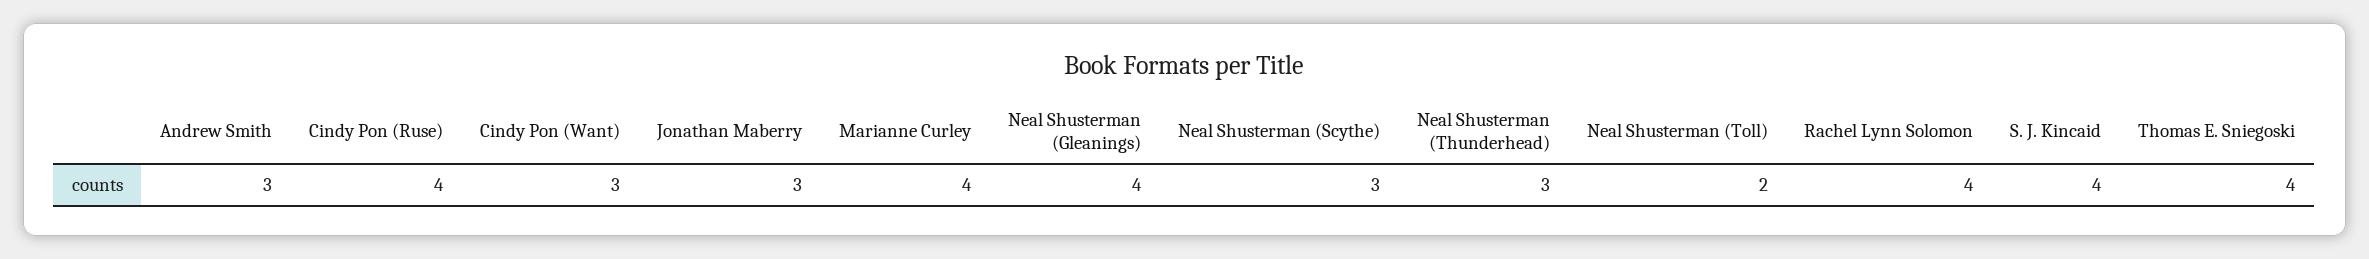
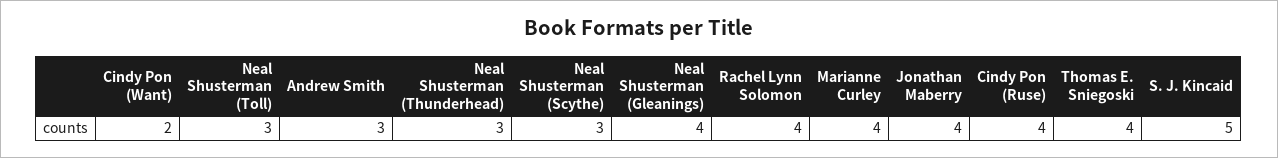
Cindy Pon (Want): 3 -> 2
Jonathan Maberry: 3 -> 4
Neal Shusterman (Toll): 2 -> 3
S. J. Kincaid: 4 -> 5

